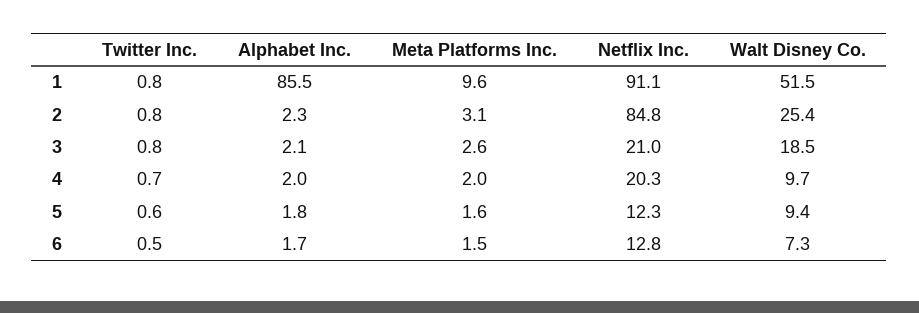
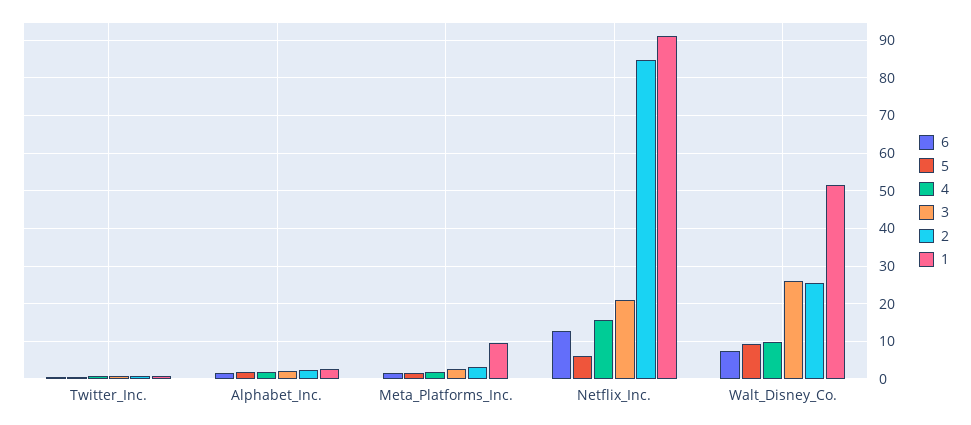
1, Alphabet Inc.: 85.5 -> 2
3, Walt Disney Co.: 18.5 -> 26
4, Netflix Inc.: 20.3 -> 16
5, Netflix Inc.: 12.3 -> 6

